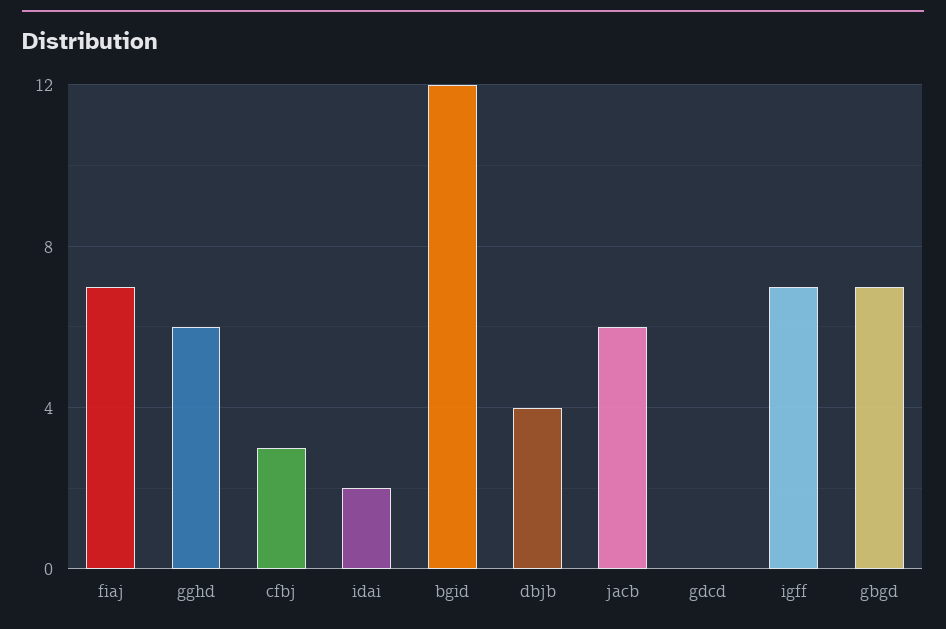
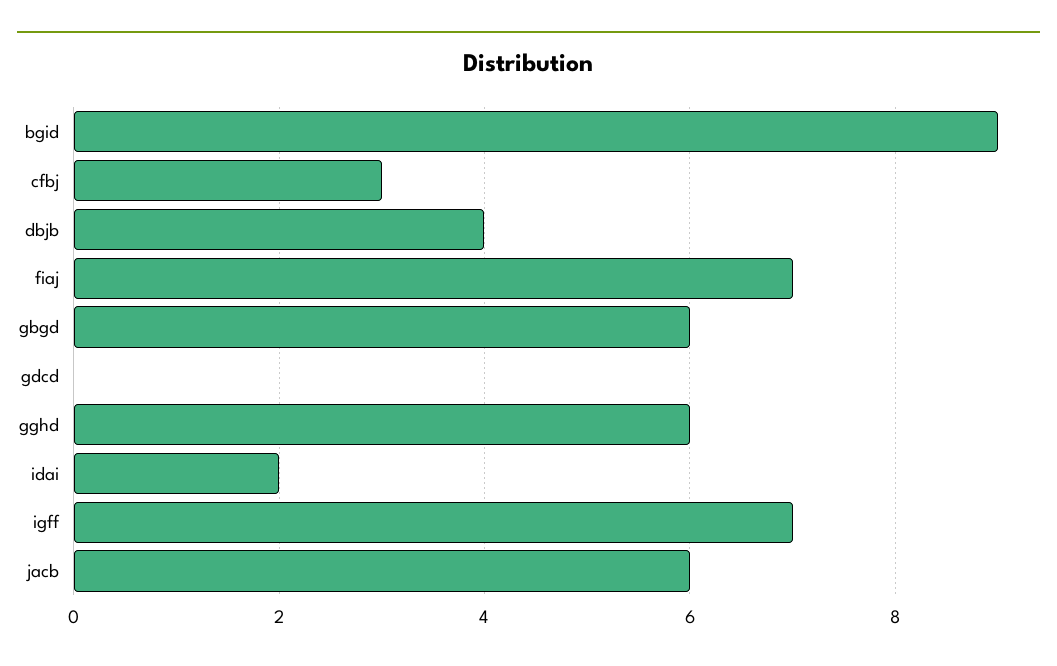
bgid: 12 -> 9
gbgd: 7 -> 6

